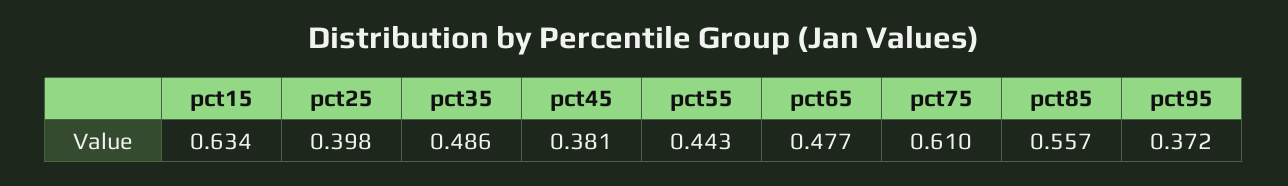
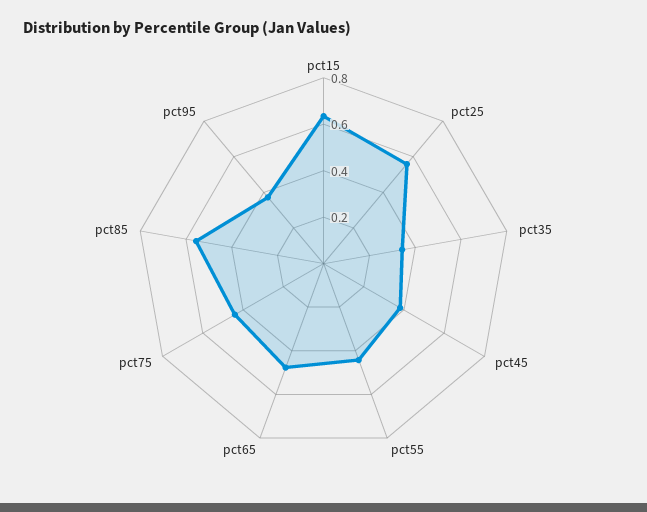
pct25: 0.398 -> 0.55
pct35: 0.486 -> 0.35
pct75: 0.61 -> 0.45

